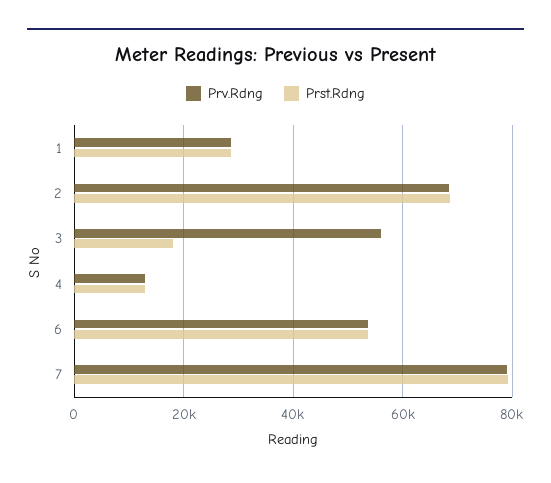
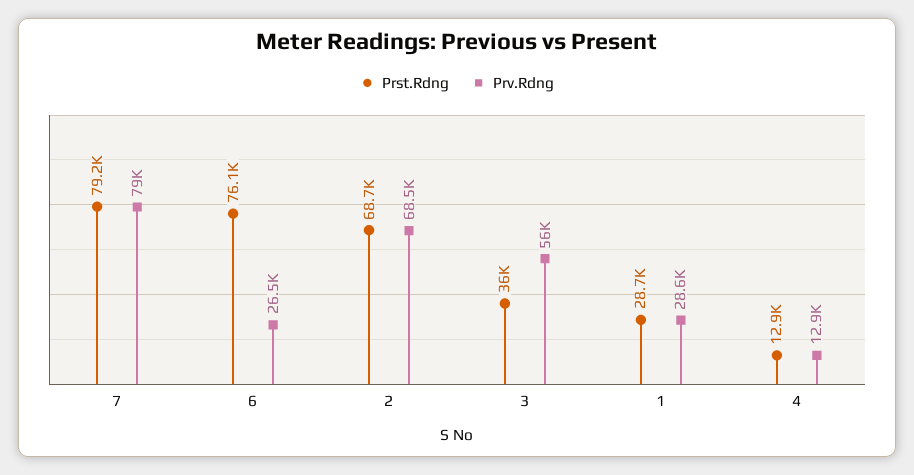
Prst.Rdng, 3: 18000 -> 36000
Prv.Rdng, 6: 54000 -> 26500
Prst.Rdng, 6: 54000 -> 76100

